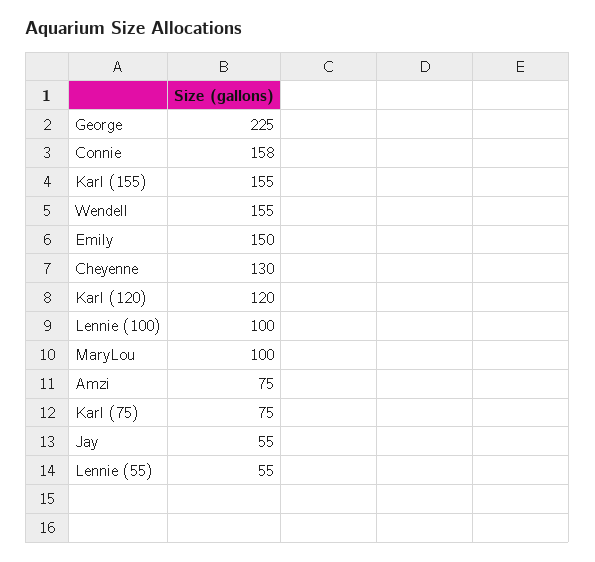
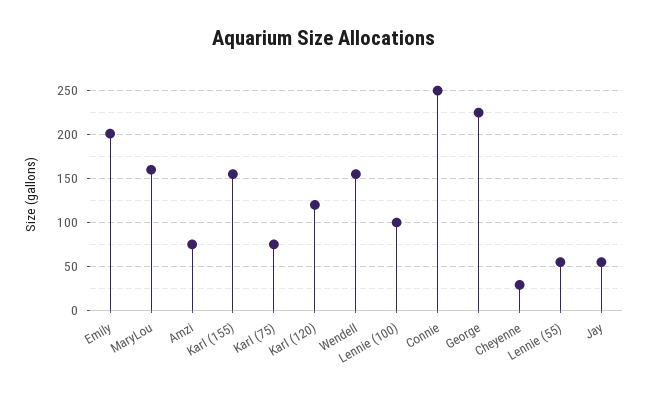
Connie: 158 -> 250
Emily: 150 -> 200
Cheyenne: 130 -> 30
MaryLou: 100 -> 160

